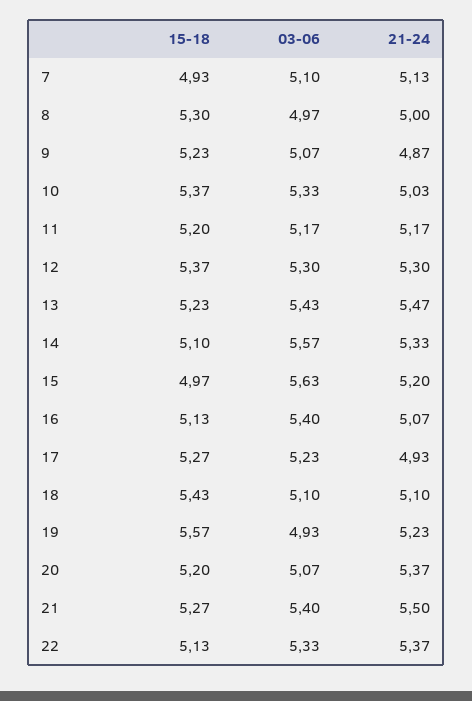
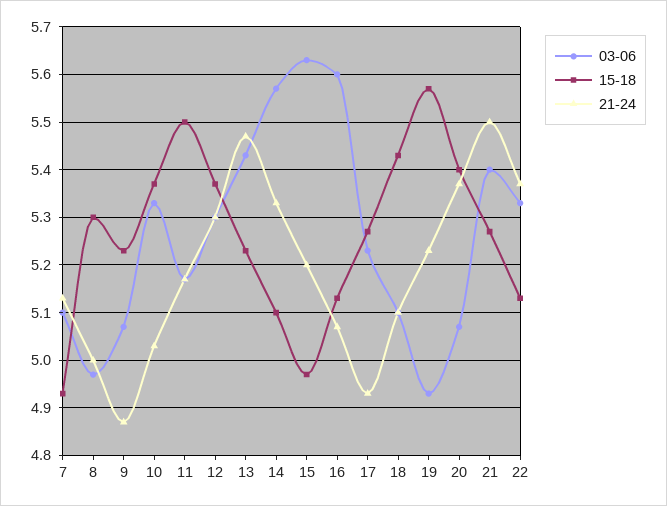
15-18, 11: 5.2 -> 5.5
03-06, 16: 5.4 -> 5.6
15-18, 20: 5.2 -> 5.4

